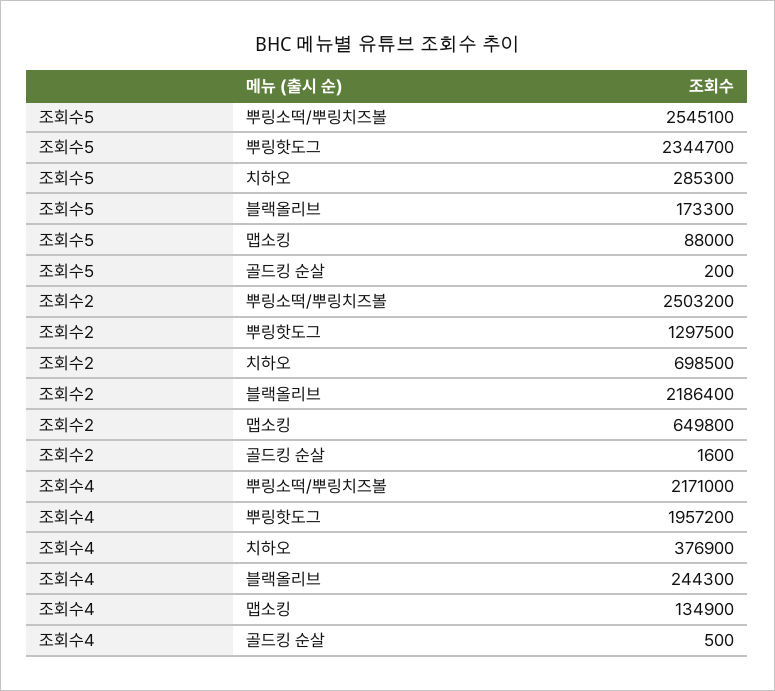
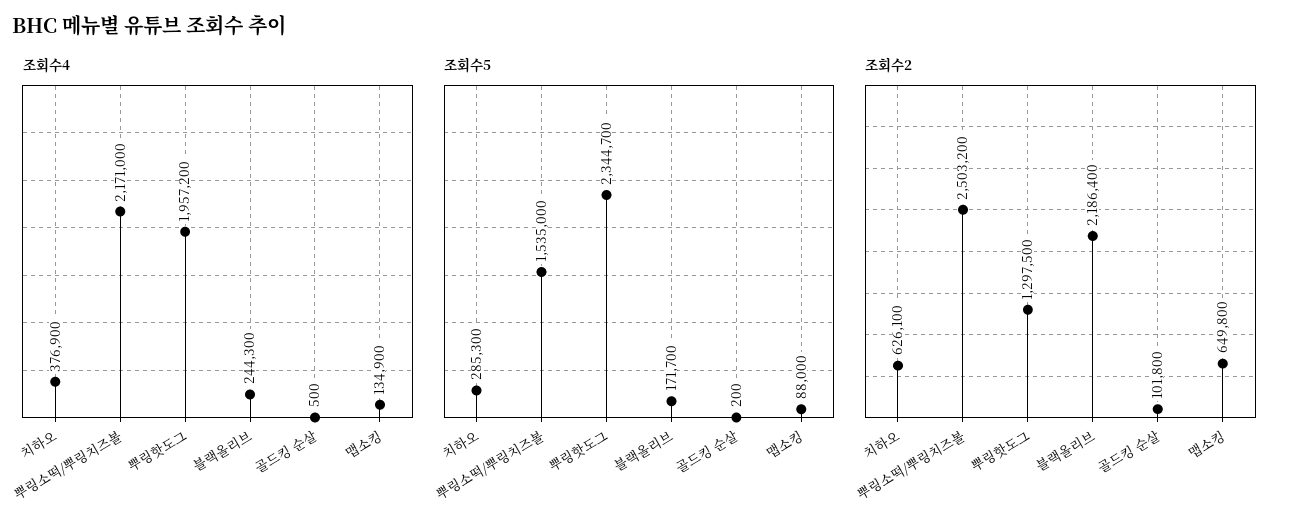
조회수5, 뿌링소떡/뿌링치즈볼: 2545100 -> 1535000
조회수5, 블랙올리브: 173300 -> 171700
조회수2, 치하오: 698500 -> 626100
조회수2, 골드킹 순살: 1600 -> 101800

